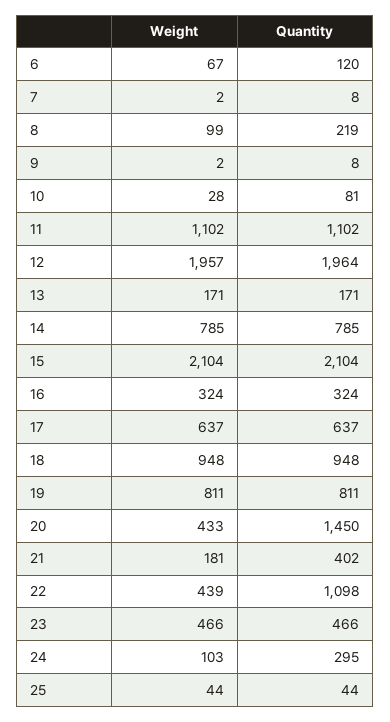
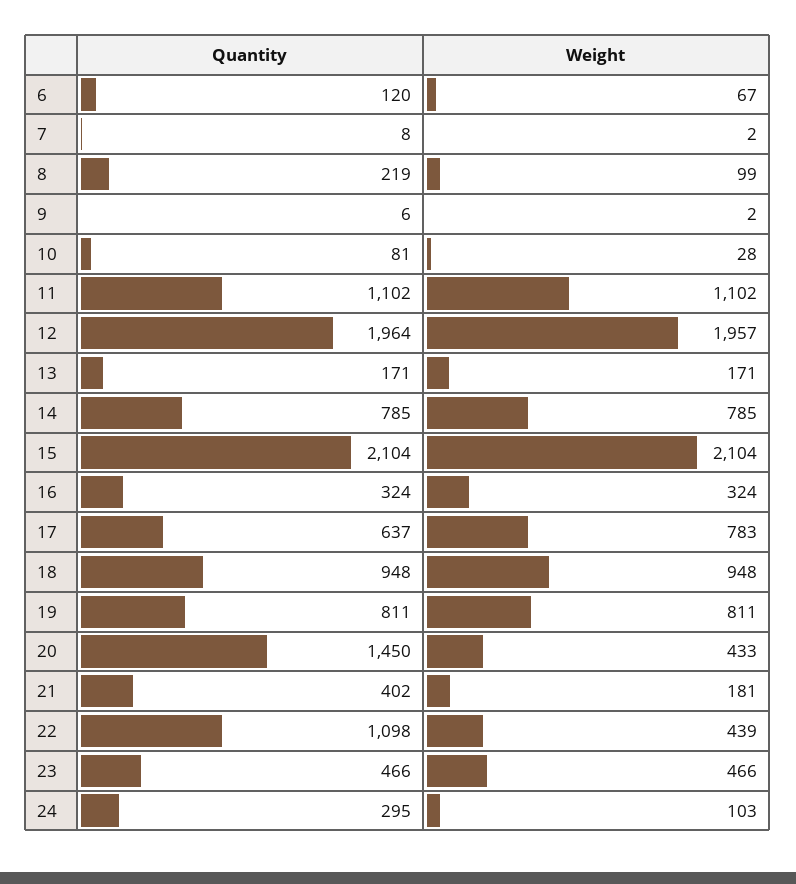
Quantity, 9: 8 -> 6
Weight, 17: 637 -> 783
Weight, 25: 44 -> none
Quantity, 25: 44 -> none

